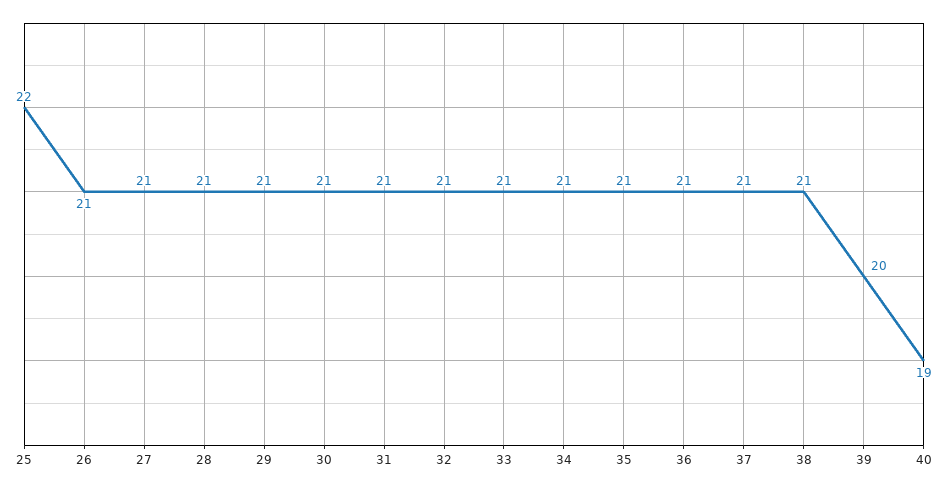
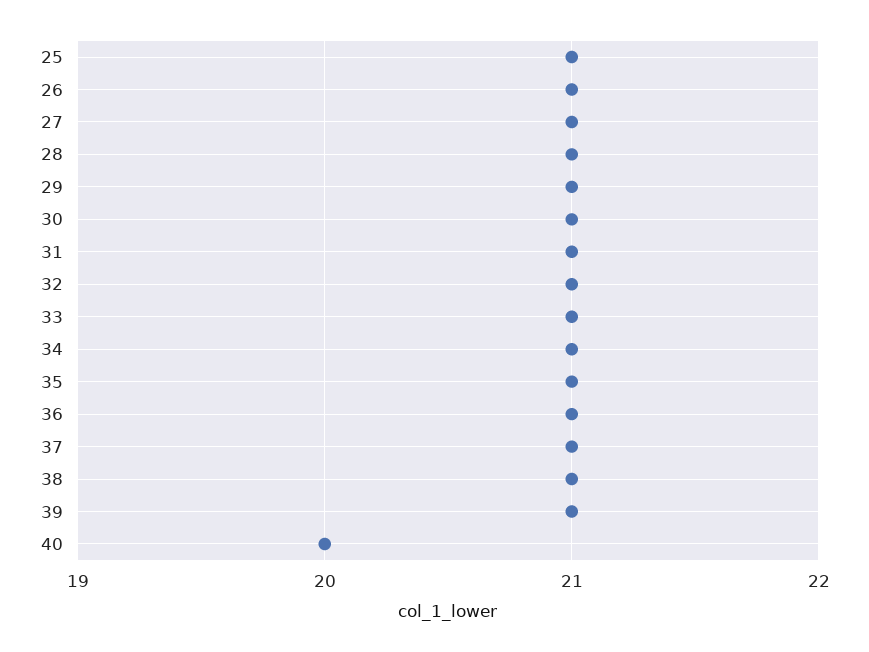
25: 22 -> 21
39: 20 -> 21
40: 19 -> 20

